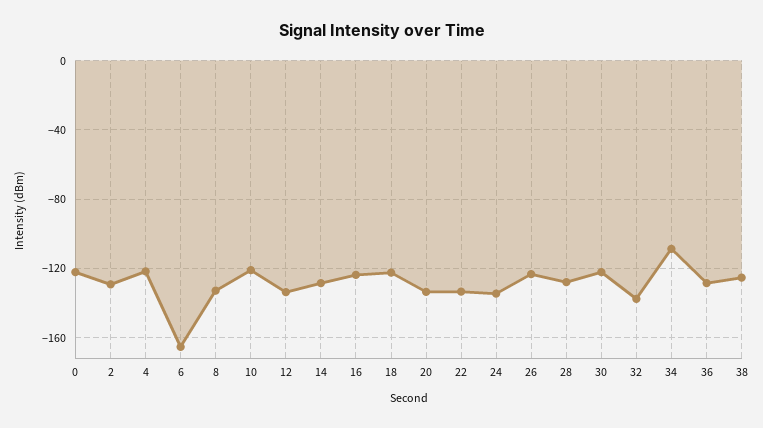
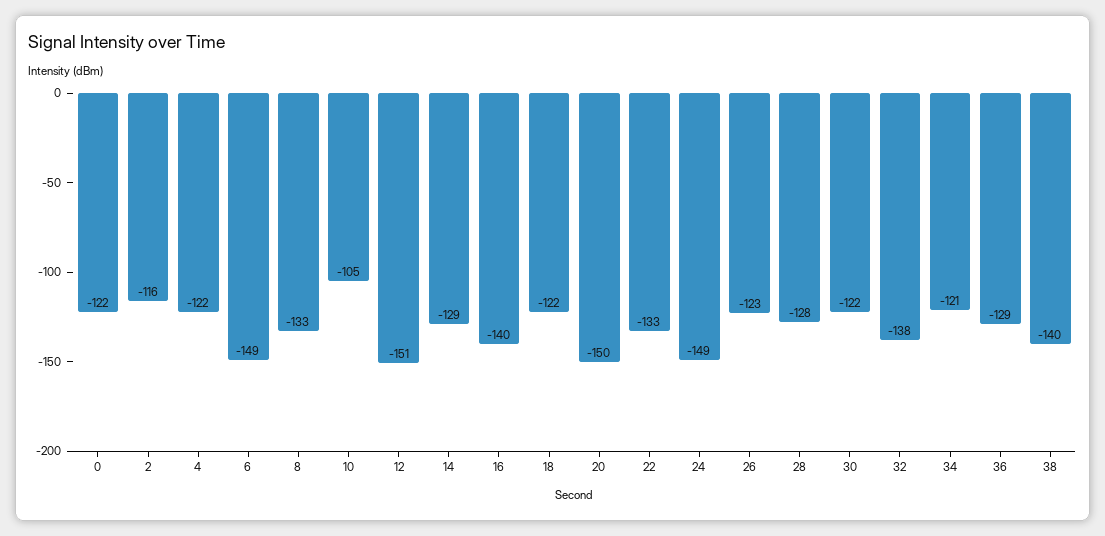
2: -130 -> -116
6: -165 -> -149
10: -120 -> -105
12: -135 -> -151
16: -125 -> -140
20: -135 -> -150
24: -135 -> -149
34: -110 -> -121
38: -125 -> -140

